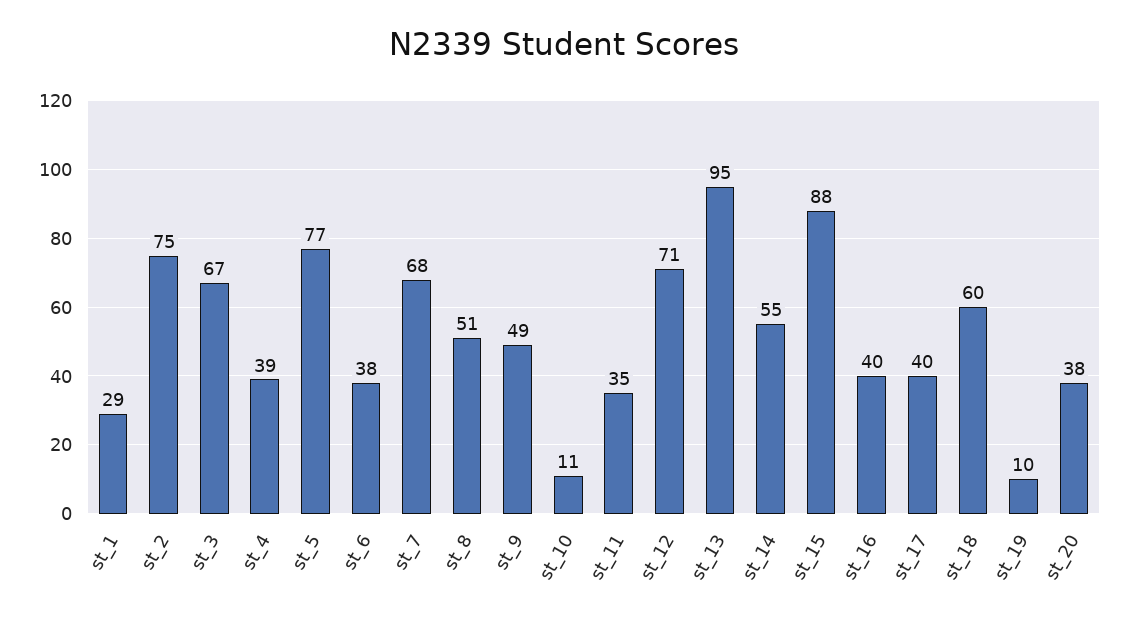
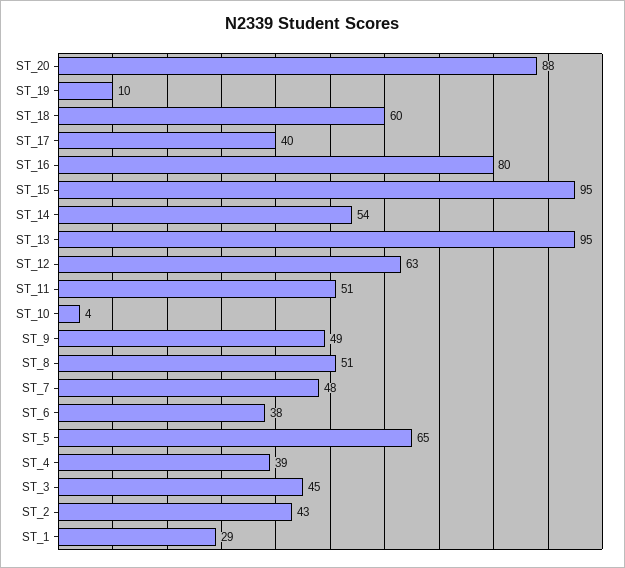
st_2: 75 -> 43
st_3: 67 -> 45
st_5: 77 -> 65
st_7: 68 -> 48
st_10: 11 -> 4
st_11: 35 -> 51
st_12: 71 -> 63
st_14: 55 -> 54
st_15: 88 -> 95
st_16: 40 -> 80
st_20: 38 -> 88

